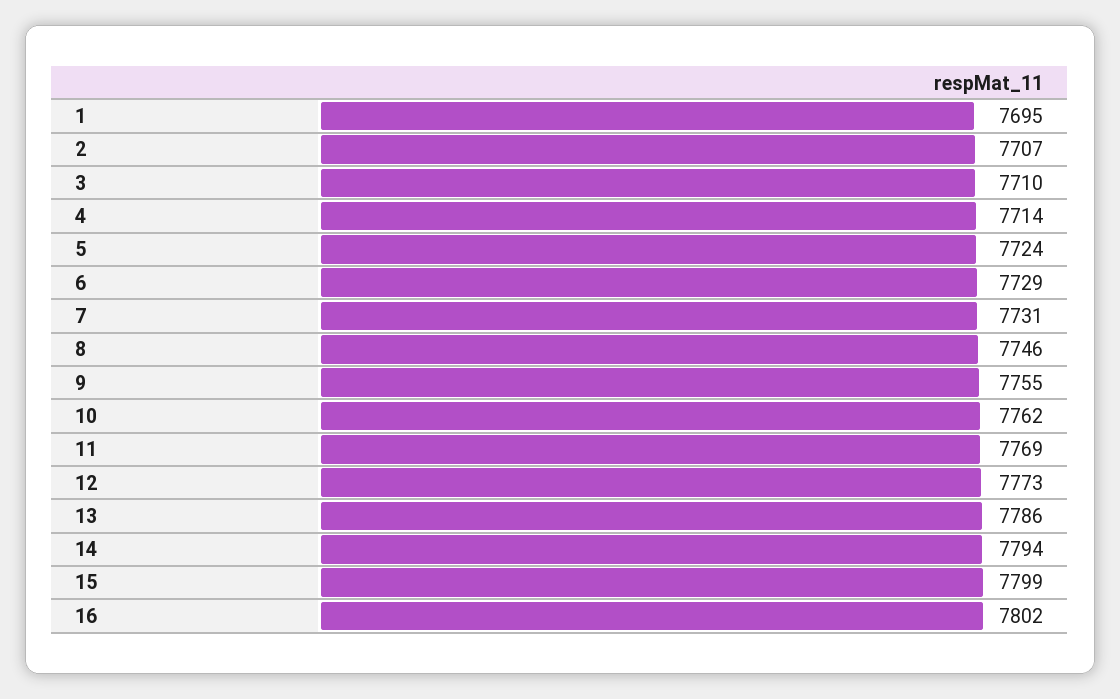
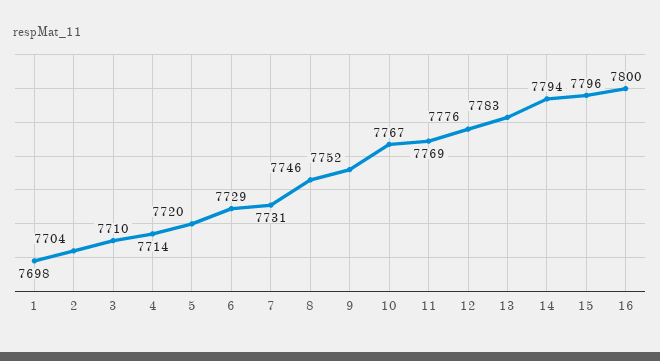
1: 7695 -> 7698
2: 7707 -> 7704
5: 7724 -> 7720
9: 7755 -> 7752
10: 7762 -> 7767
12: 7773 -> 7776
13: 7786 -> 7783
15: 7799 -> 7796
16: 7802 -> 7800

